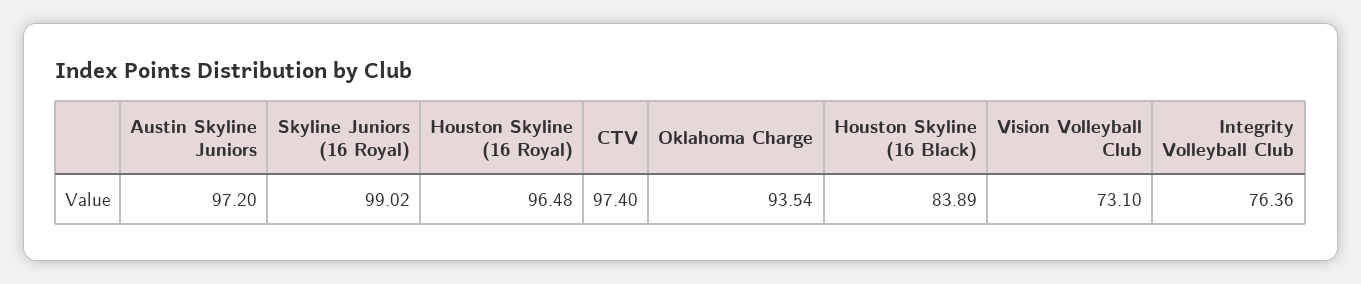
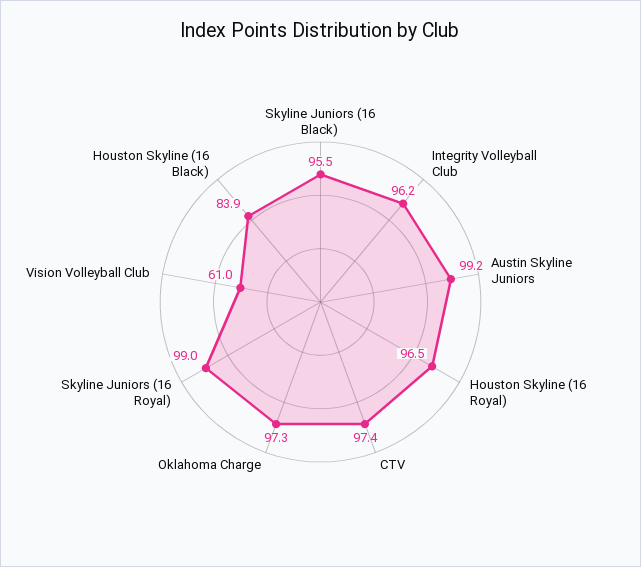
Austin Skyline Juniors: 97.2 -> 99.2
Oklahoma Charge: 93.54 -> 97.3
Vision Volleyball Club: 73.1 -> 61
Integrity Volleyball Club: 76.36 -> 96.2
Skyline Juniors (16 Black): none -> 95.5

